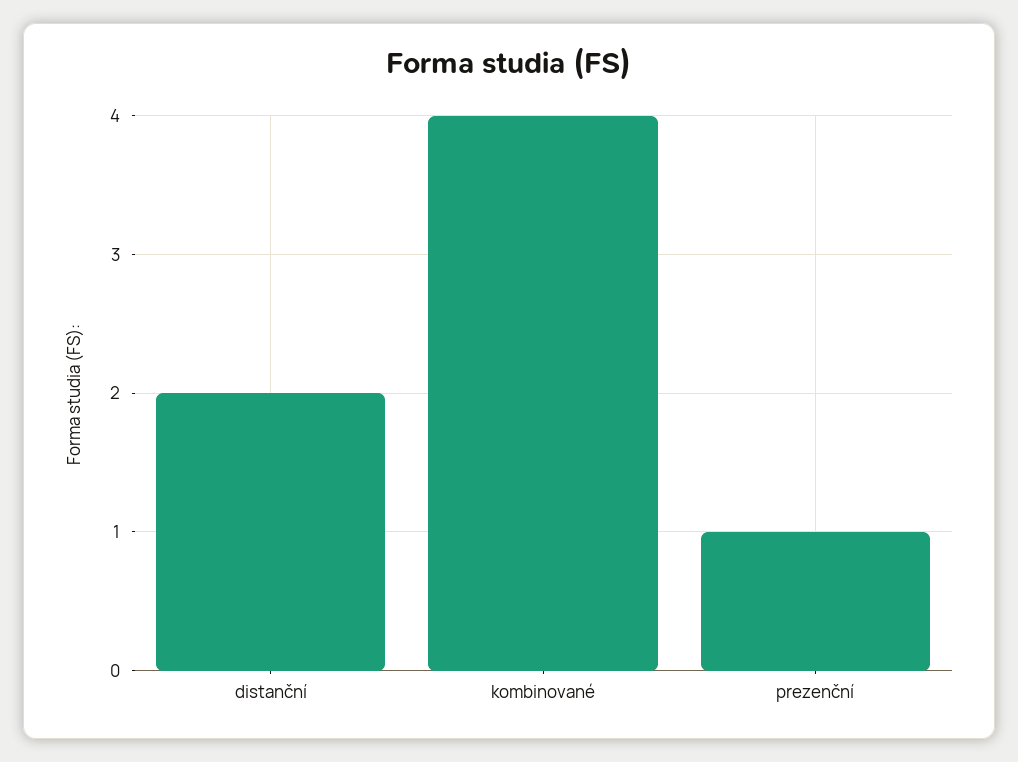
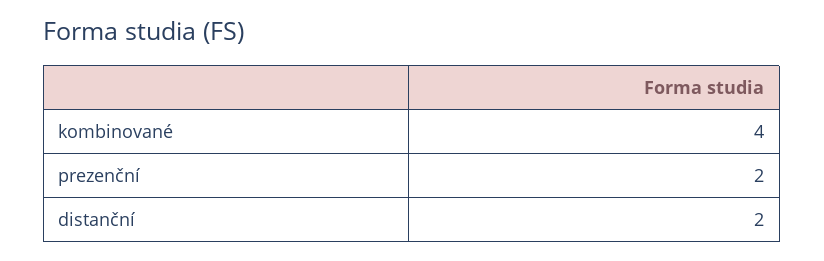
prezenční: 1 -> 2

